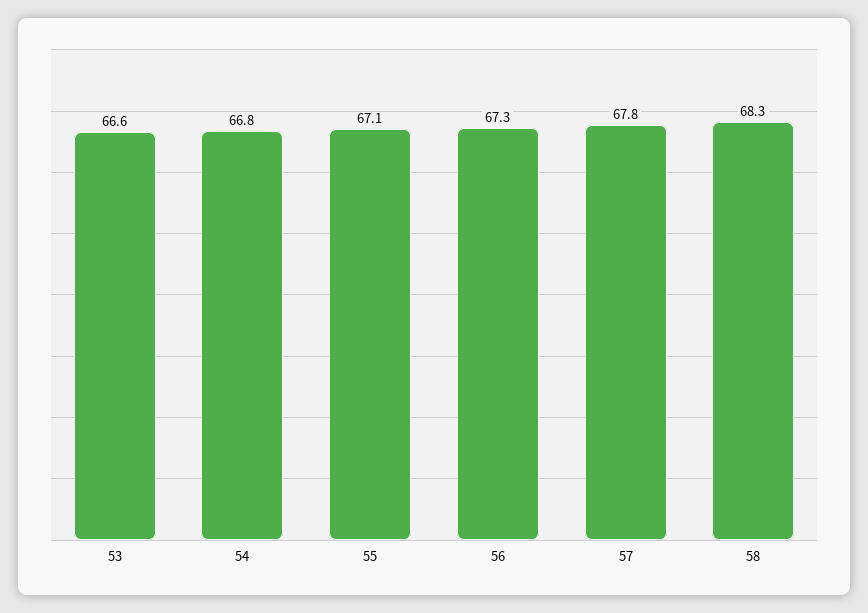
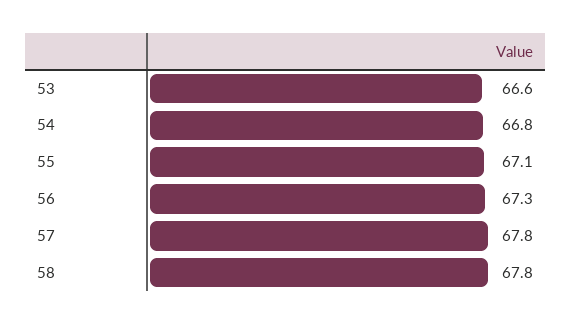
58: 68.3 -> 67.8

